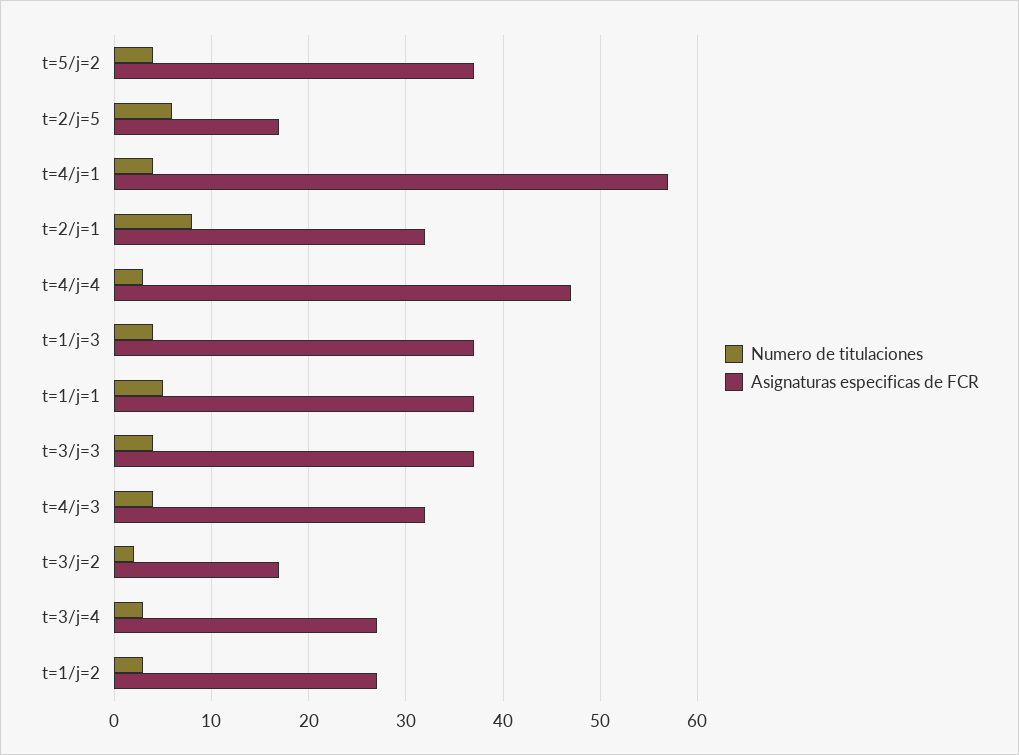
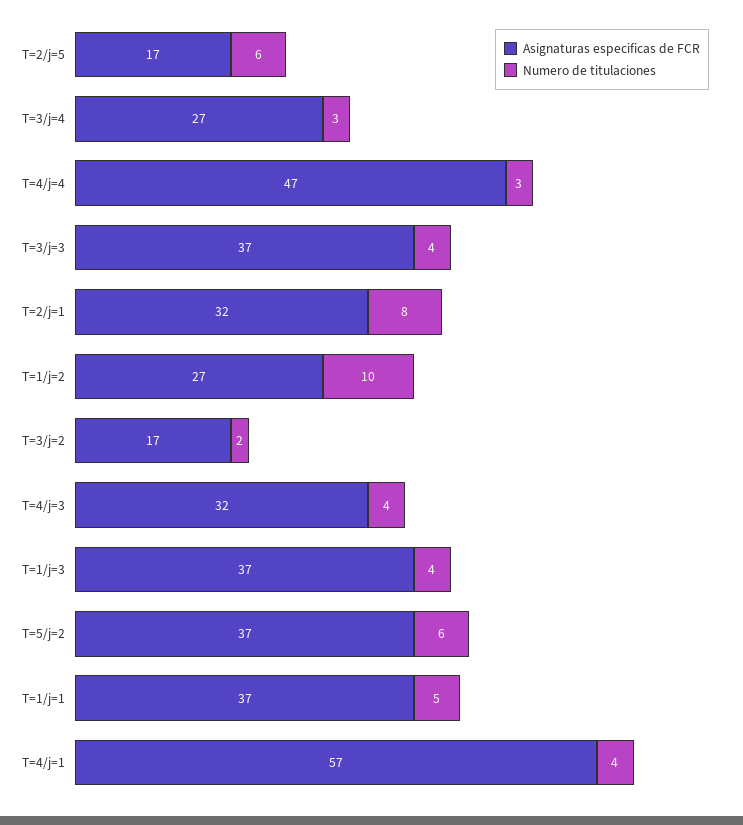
Numero de titulaciones, t=5/j=2: 4 -> 6
Numero de titulaciones, t=1/j=2: 3 -> 10

